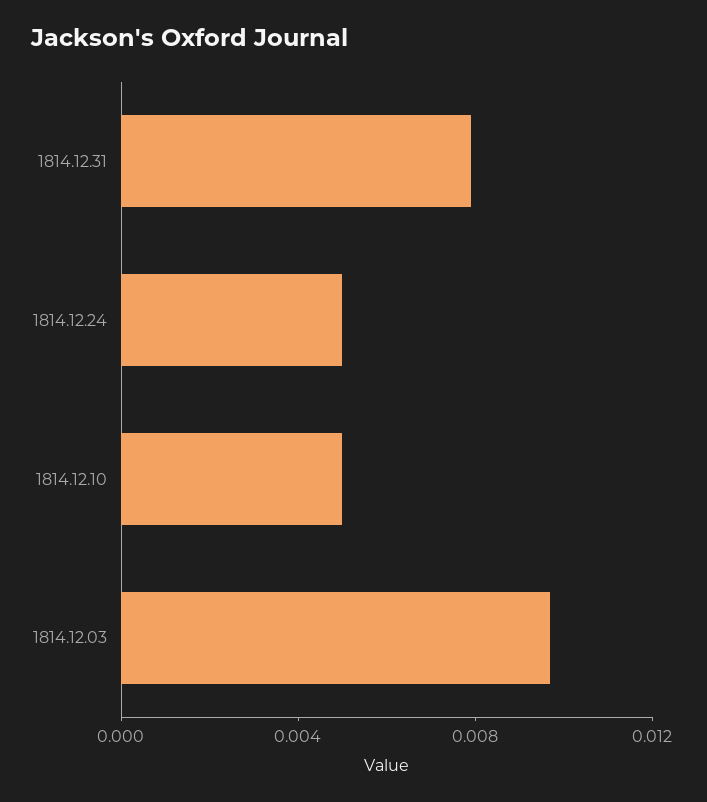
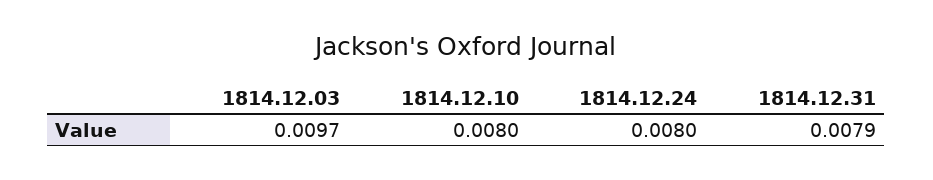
1814.12.24: 0.005 -> 0.008
1814.12.10: 0.005 -> 0.008

